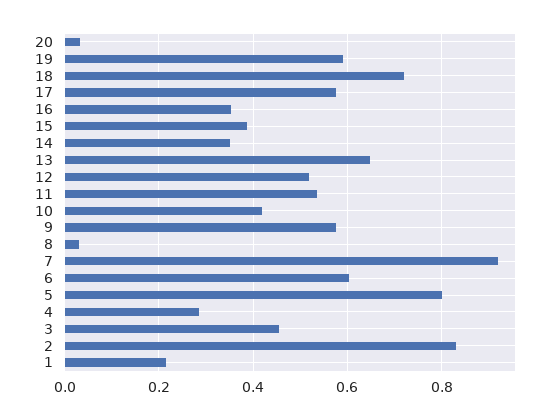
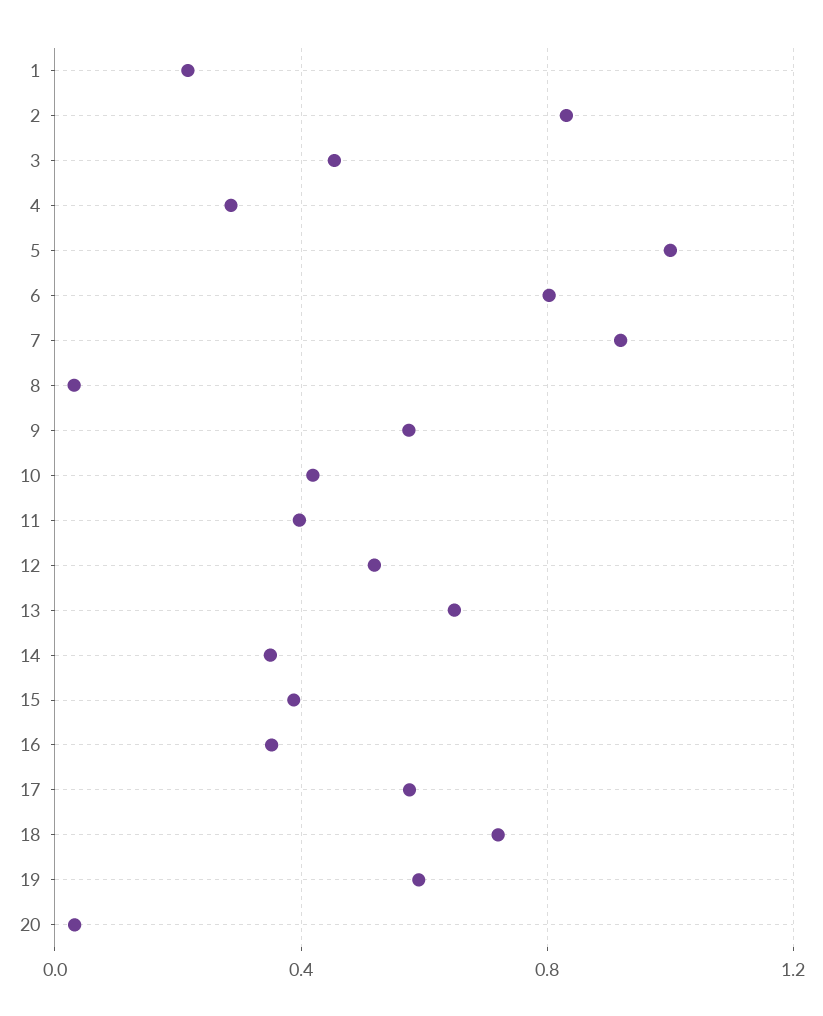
11: 0.54 -> 0.4
6: 0.6 -> 0.8
5: 0.8 -> 1

